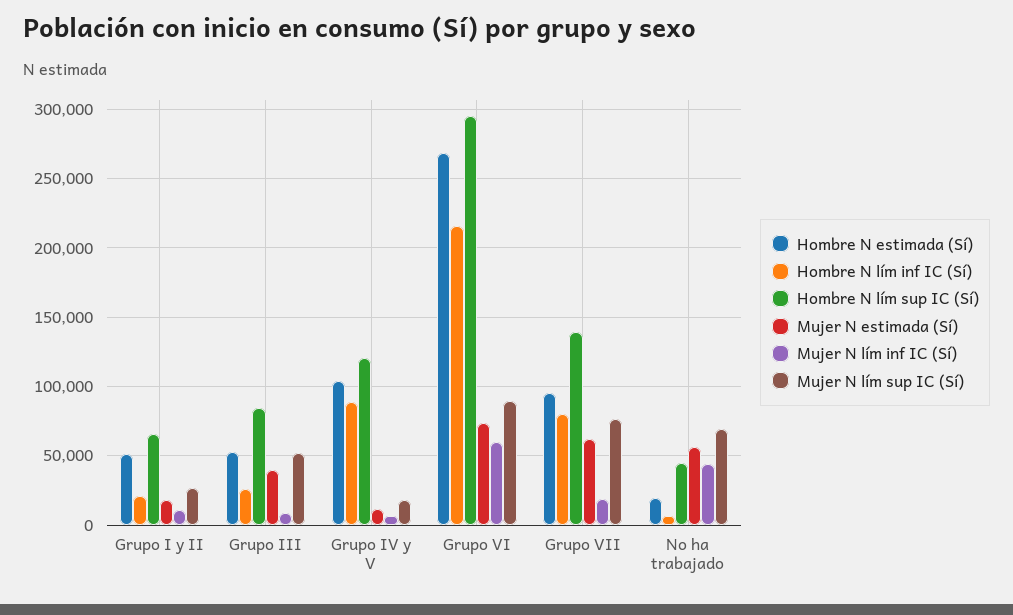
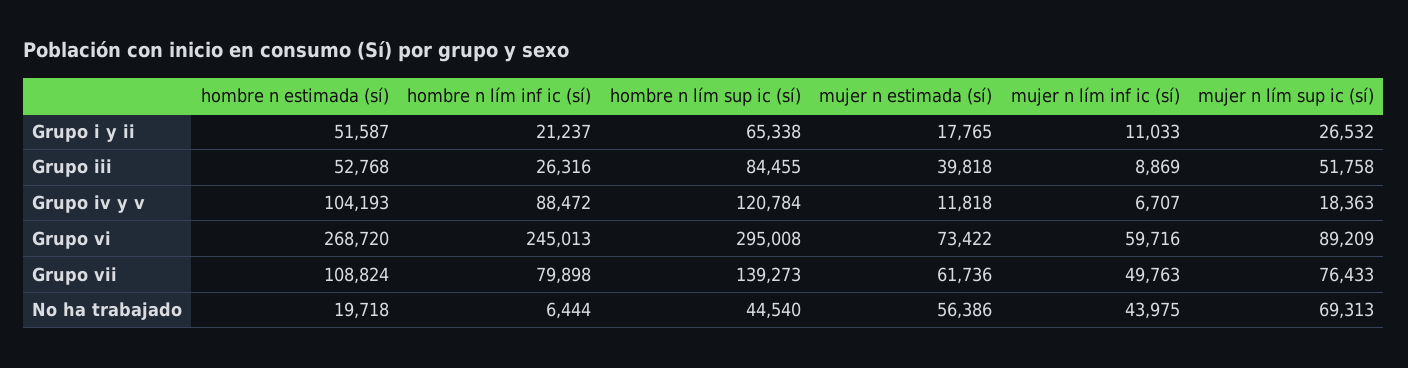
Hombre N lím inf IC (Sí), Grupo VI: 215000 -> 245013
Hombre N estimada (Sí), Grupo VII: 95000 -> 108824
Mujer N lím inf IC (Sí), Grupo VII: 20000 -> 49763

